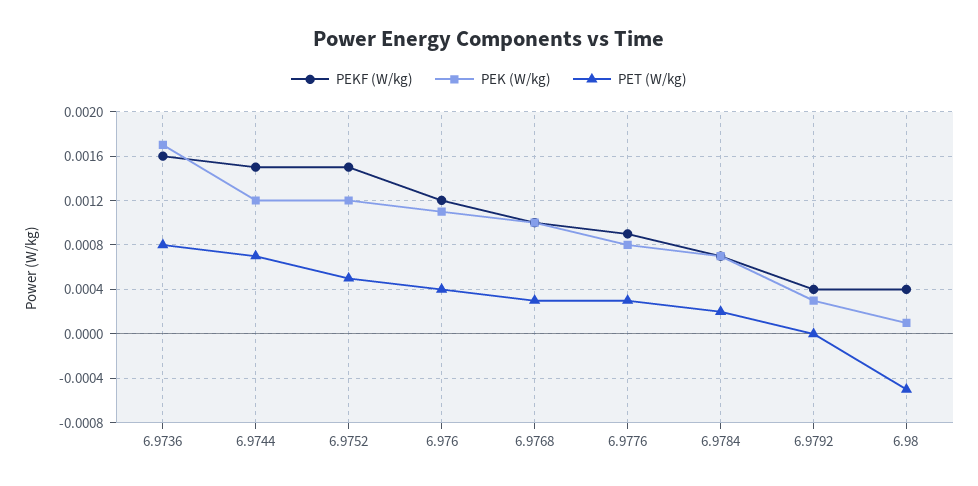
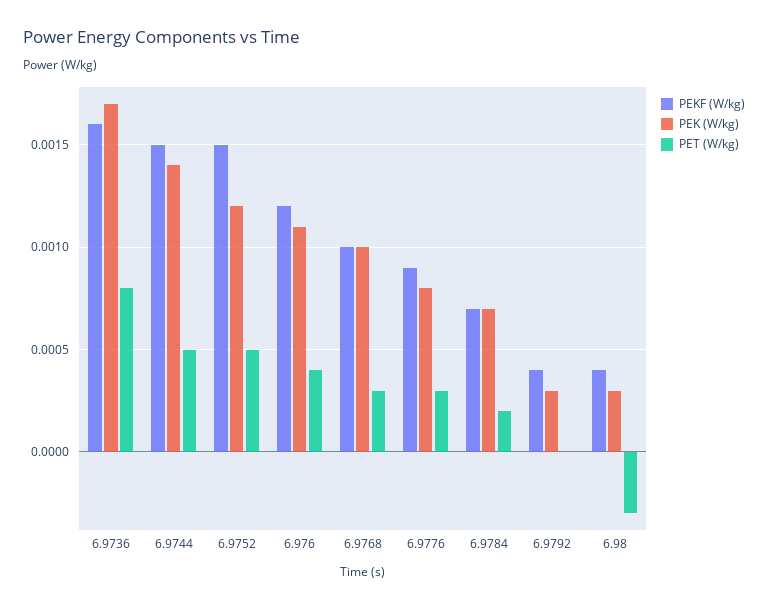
PEK (W/kg), 6.9744: 0.0012 -> 0.0014
PET (W/kg), 6.9744: 0.0007 -> 0.0005
PEK (W/kg), 6.98: 0.0001 -> 0.0003
PET (W/kg), 6.98: -0.0005 -> -0.0003

